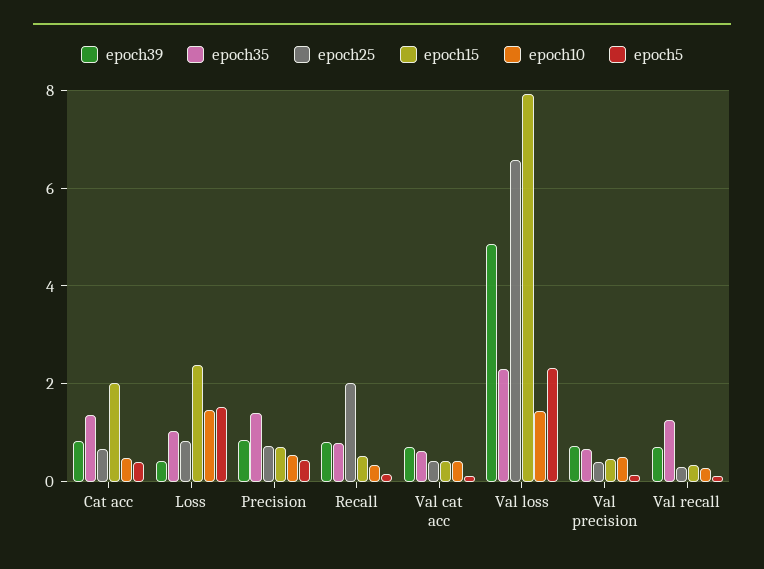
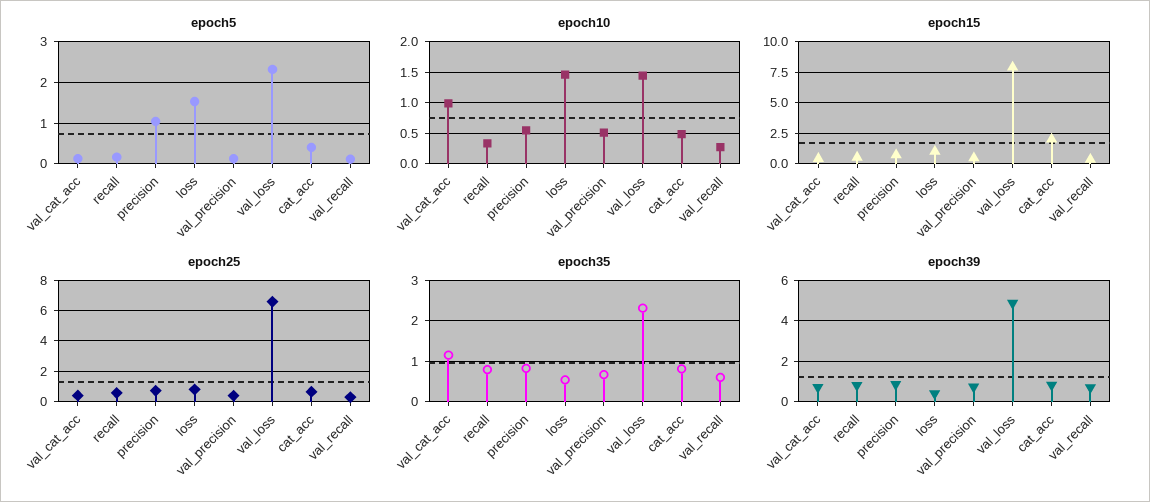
epoch35, Cat acc: 1.4 -> 0.8
epoch35, Loss: 1 -> 0.6
epoch15, Loss: 2.4 -> 1
epoch35, Precision: 1.4 -> 0.8
epoch5, Precision: 0.4 -> 1
epoch25, Recall: 2 -> 0.5
epoch35, Val cat acc: 0.6 -> 1.2
epoch10, Val cat acc: 0.4 -> 1
epoch35, Val recall: 1.2 -> 0.6

